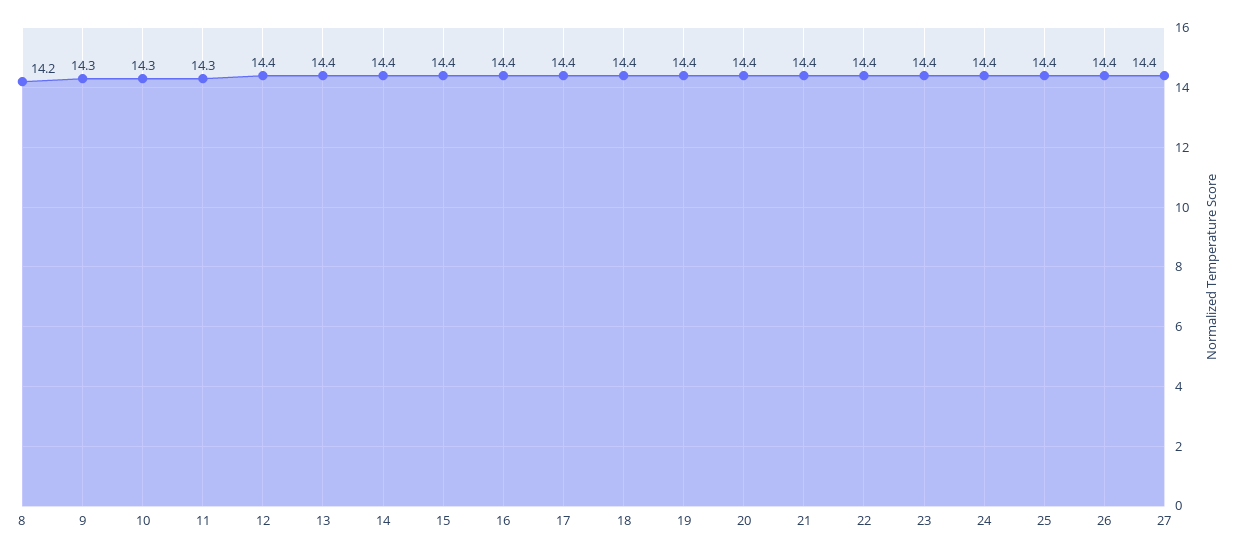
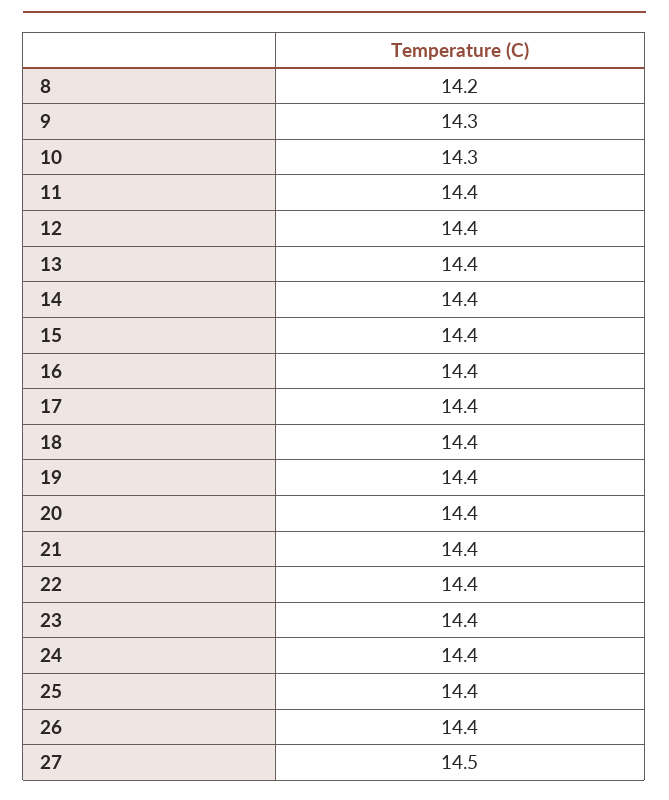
11: 14.3 -> 14.4
27: 14.4 -> 14.5

